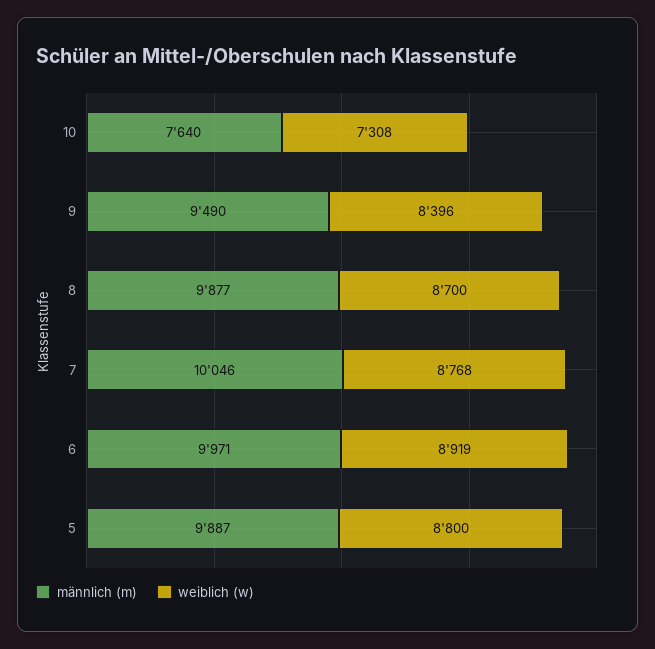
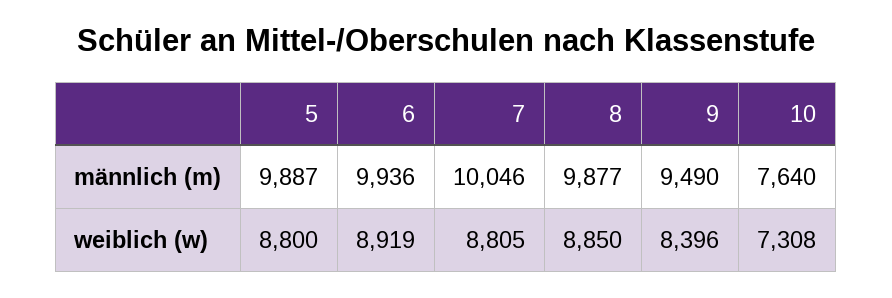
weiblich (w), 8: 8700 -> 8850
weiblich (w), 7: 8768 -> 8805
männlich (m), 6: 9971 -> 9936

